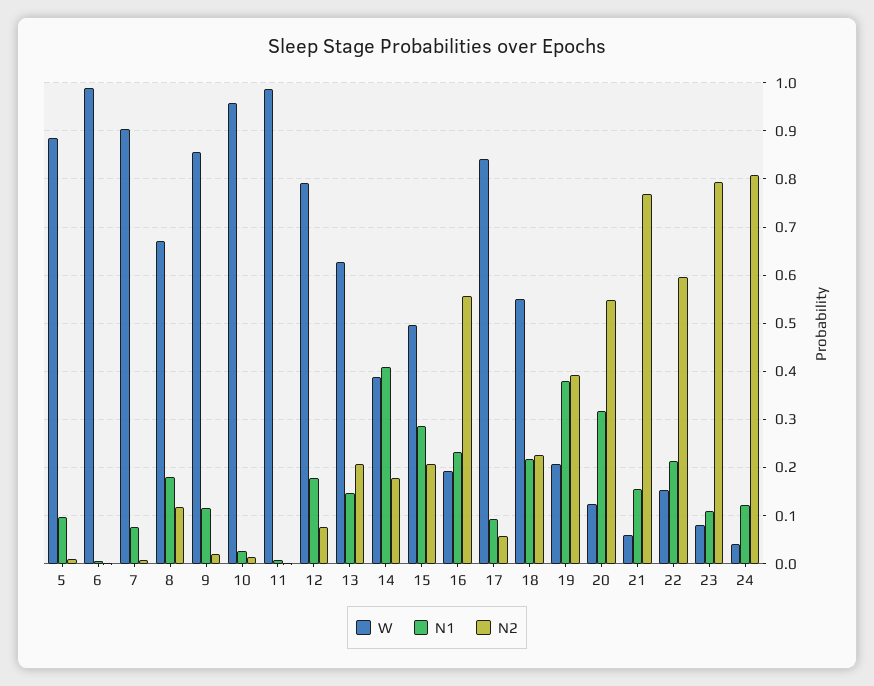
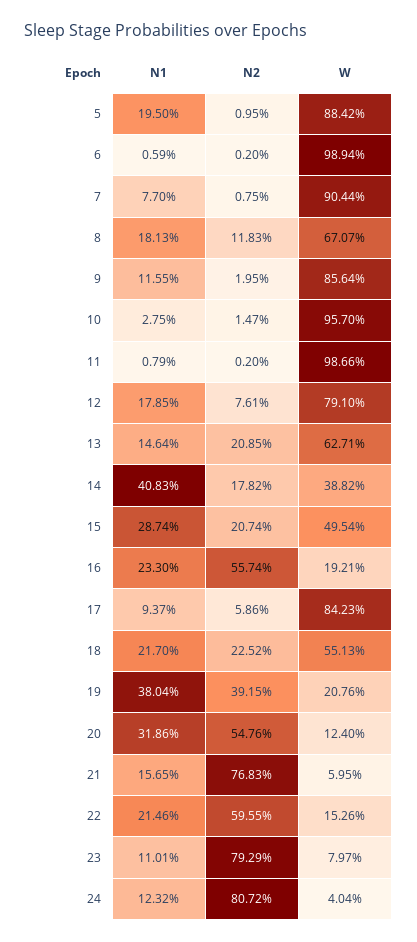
N1, 5: 0.1 -> 0.195

